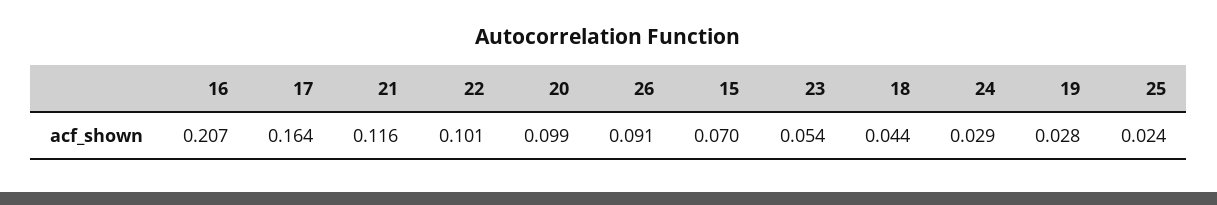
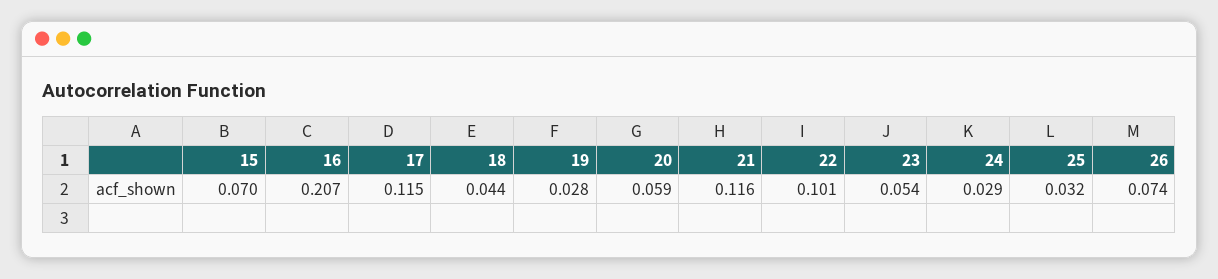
17: 0.164 -> 0.115
20: 0.099 -> 0.059
26: 0.091 -> 0.074
25: 0.024 -> 0.032

